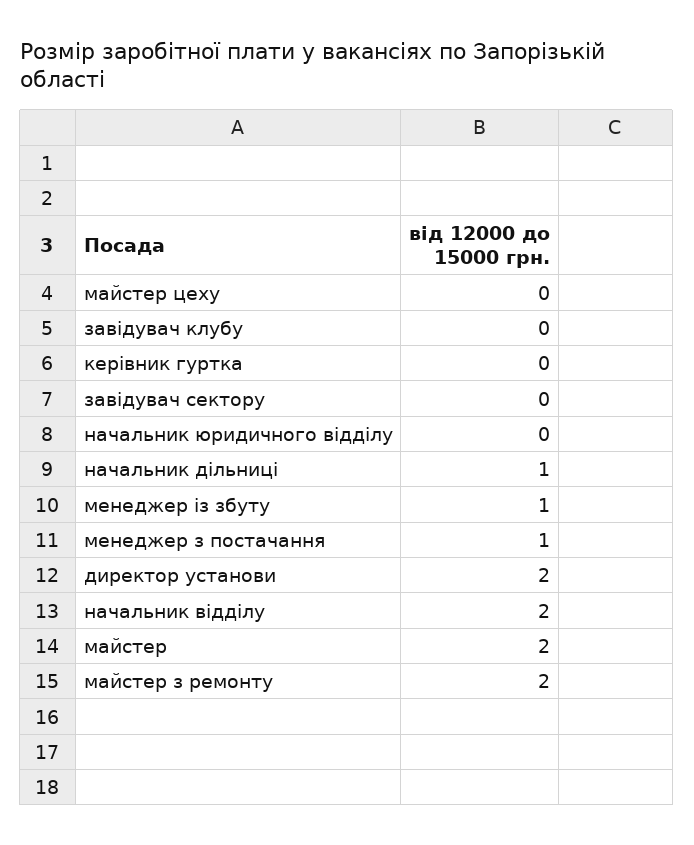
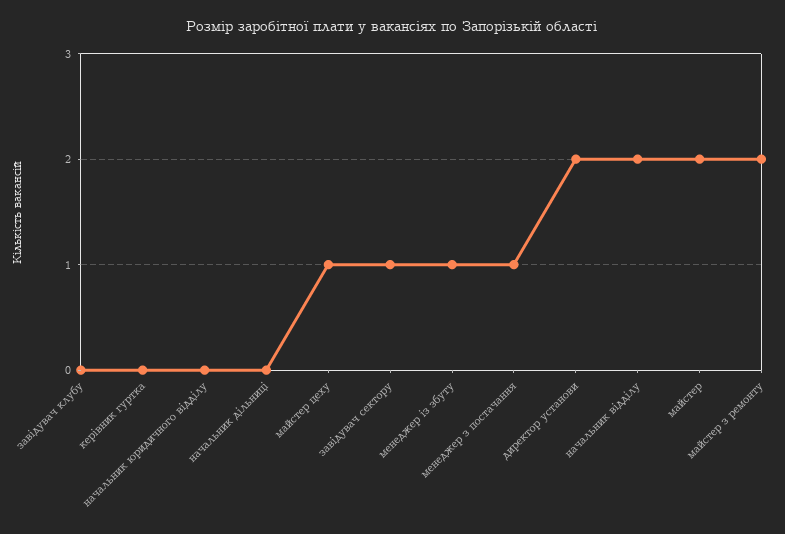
майстер цеху: 0 -> 1
завідувач сектору: 0 -> 1
начальник дільниці: 1 -> 0

